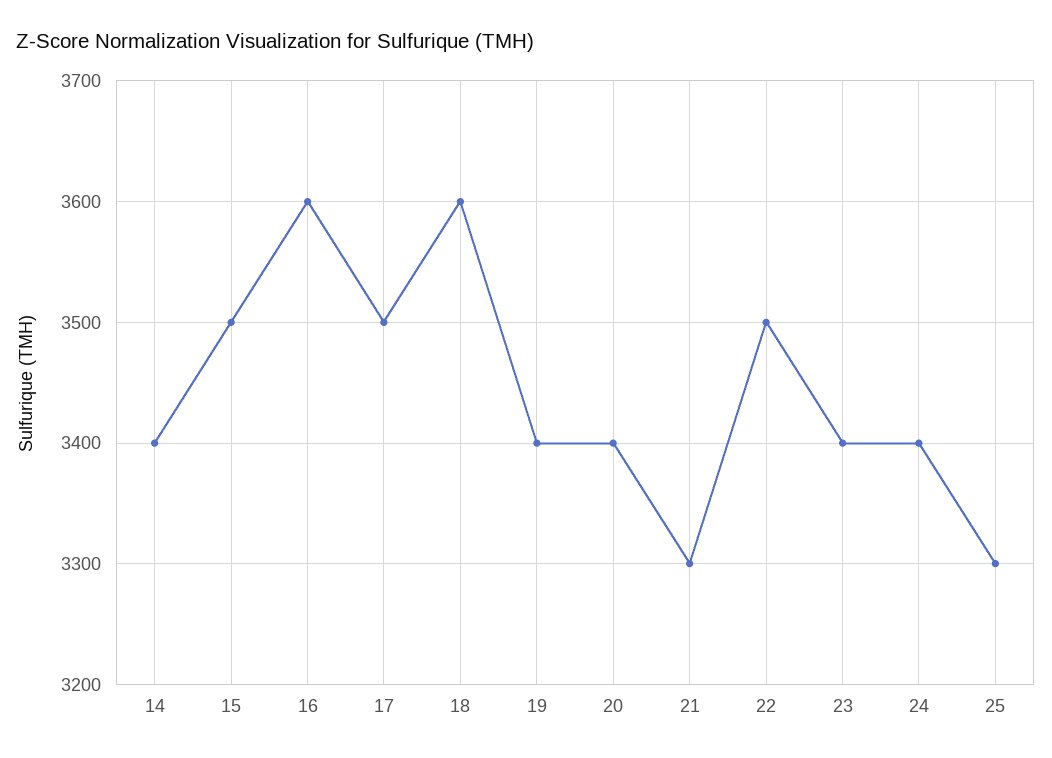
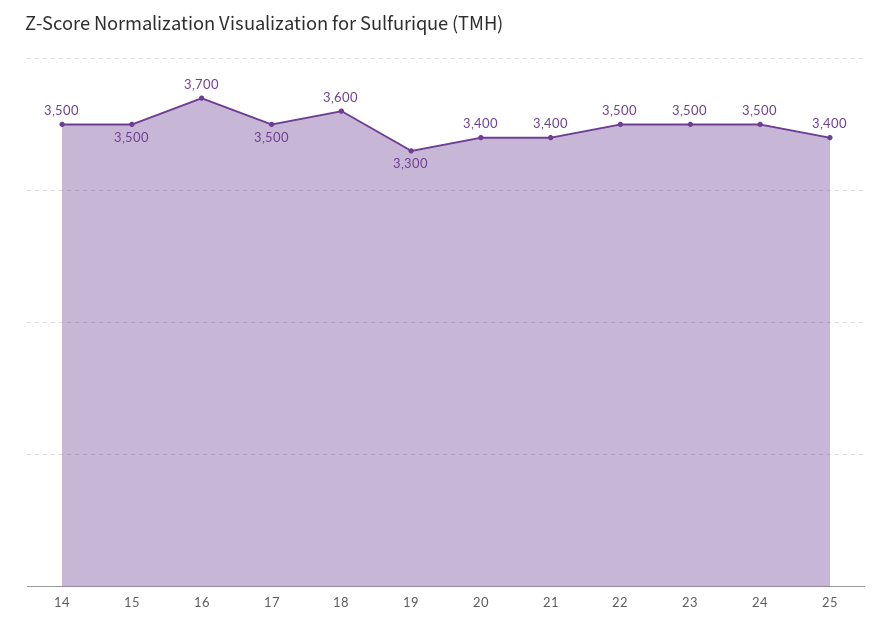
14: 3400 -> 3500
16: 3600 -> 3700
19: 3400 -> 3300
21: 3300 -> 3400
23: 3400 -> 3500
24: 3400 -> 3500
25: 3300 -> 3400

